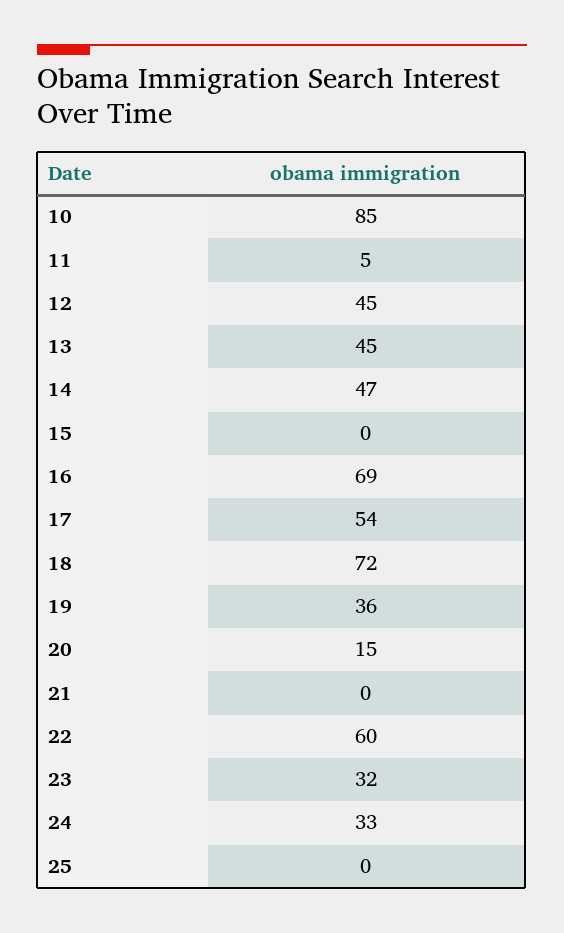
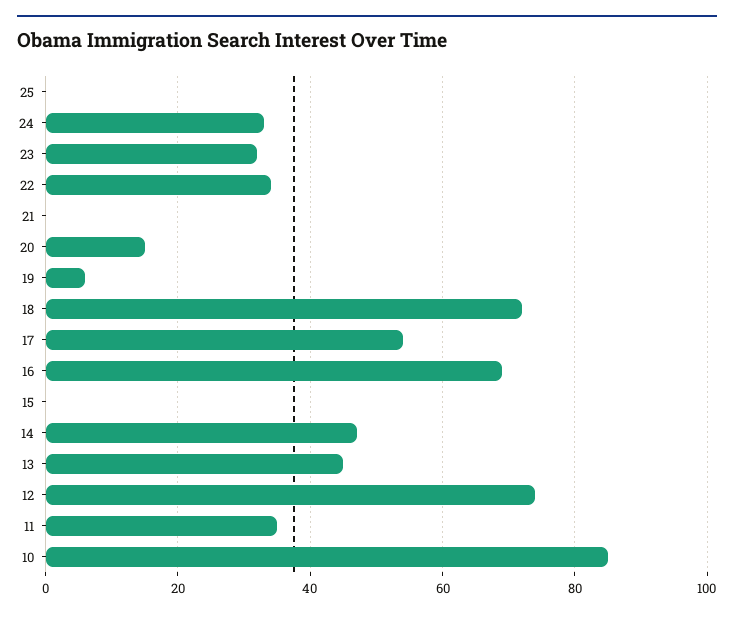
11: 5 -> 35
12: 45 -> 75
19: 36 -> 5
22: 60 -> 35

